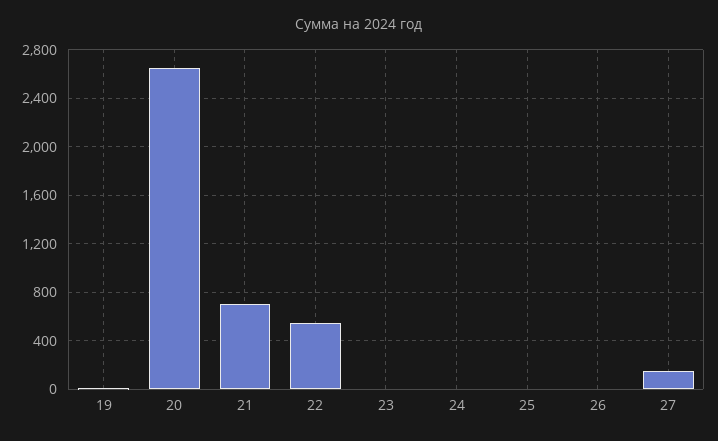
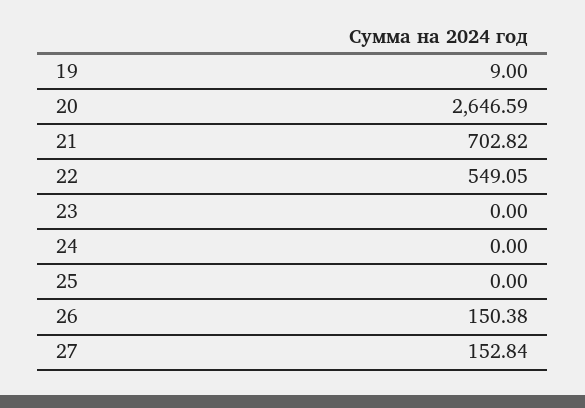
26: 0 -> 150.38

